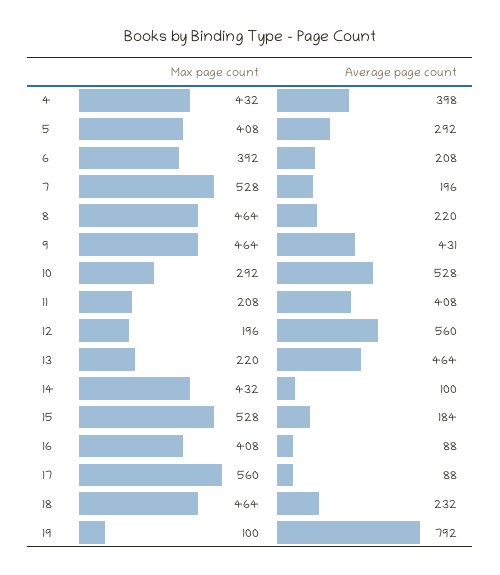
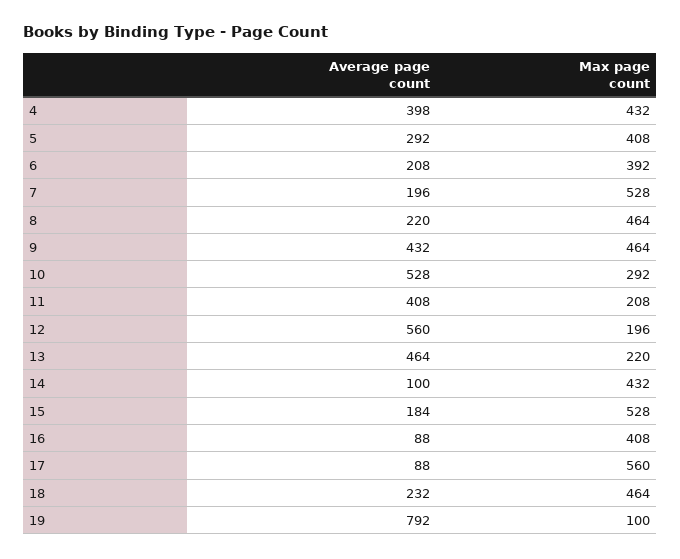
Average page count, 9: 431 -> 432

